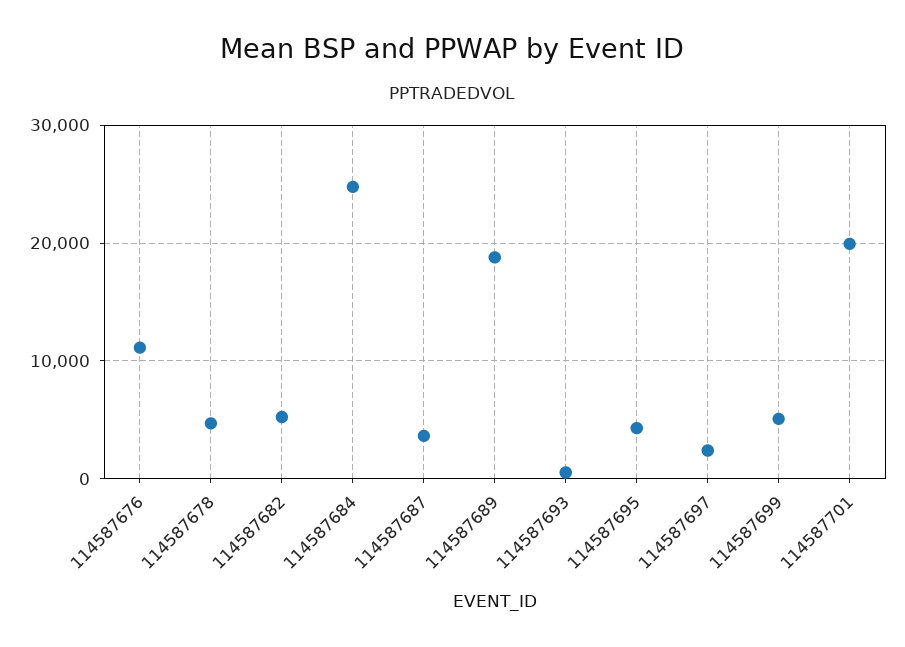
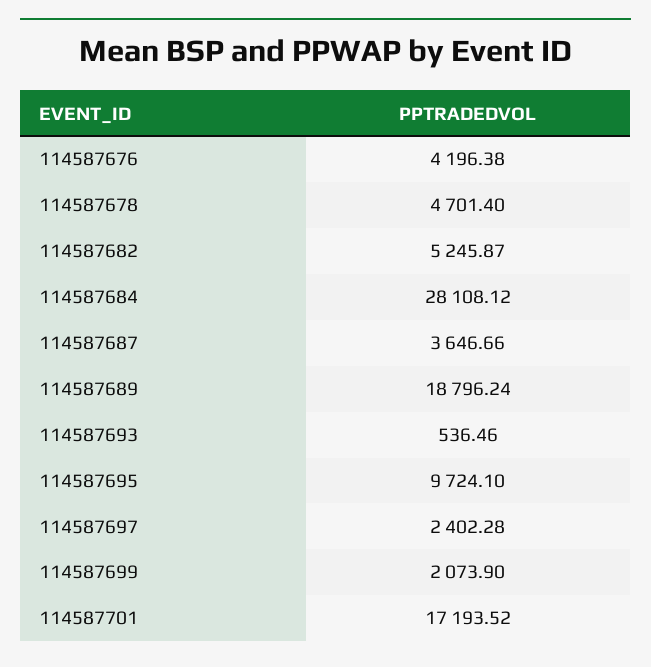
114587676: 11000 -> 4196.38
114587684: 25000 -> 28108.12
114587695: 4000 -> 9724.1
114587699: 5000 -> 2073.9
114587701: 20000 -> 17193.52

